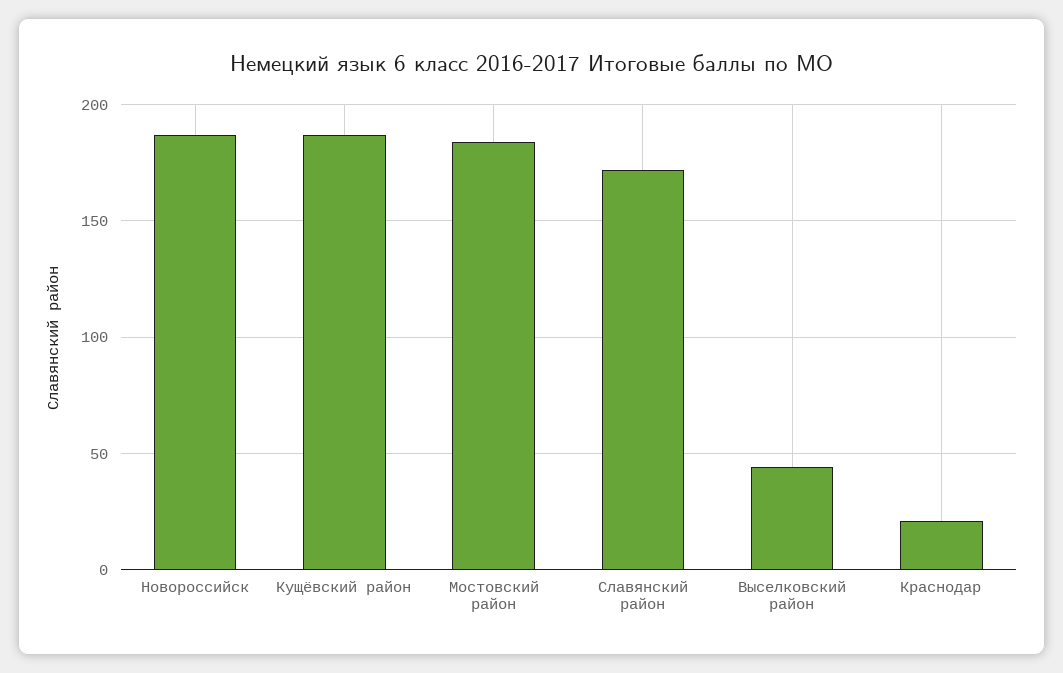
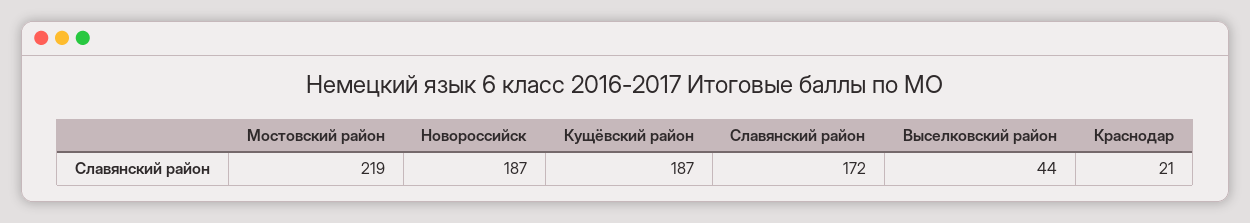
Мостовский район: 185 -> 219

